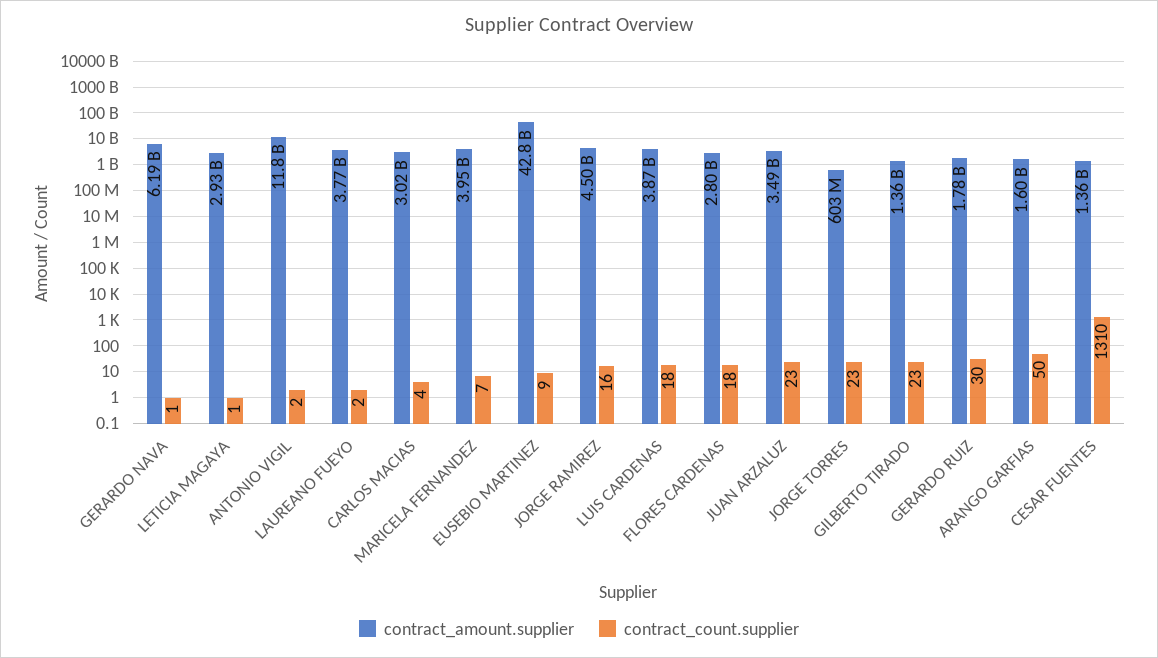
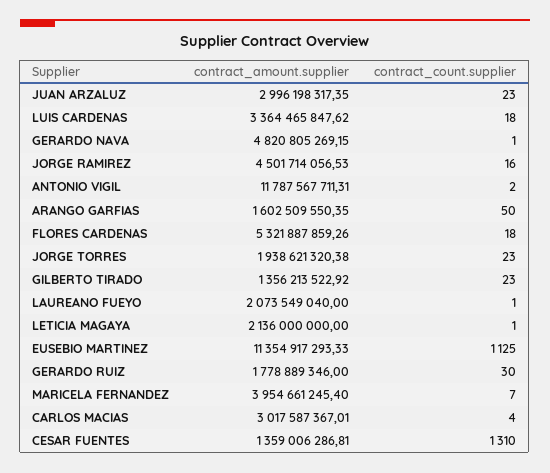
contract_amount.supplier, GERARDO NAVA: 6190000000 -> 4820805269.15
contract_amount.supplier, LETICIA MAGAYA: 2930000000 -> 2136000000
contract_amount.supplier, LAUREANO FUEYO: 3770000000 -> 2073549040
contract_count.supplier, LAUREANO FUEYO: 2 -> 1
contract_amount.supplier, EUSEBIO MARTINEZ: 42800000000 -> 11354917293.33
contract_count.supplier, EUSEBIO MARTINEZ: 9 -> 1125
contract_amount.supplier, LUIS CARDENAS: 3870000000 -> 3364465847.62
contract_amount.supplier, FLORES CARDENAS: 2800000000 -> 5321887859.26
contract_amount.supplier, JUAN ARZALUZ: 3490000000 -> 2996198317.35
contract_amount.supplier, JORGE TORRES: 603000000 -> 1938621320.38

